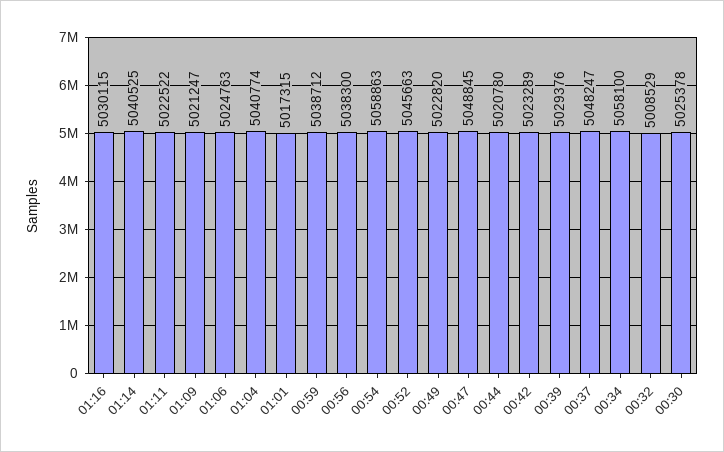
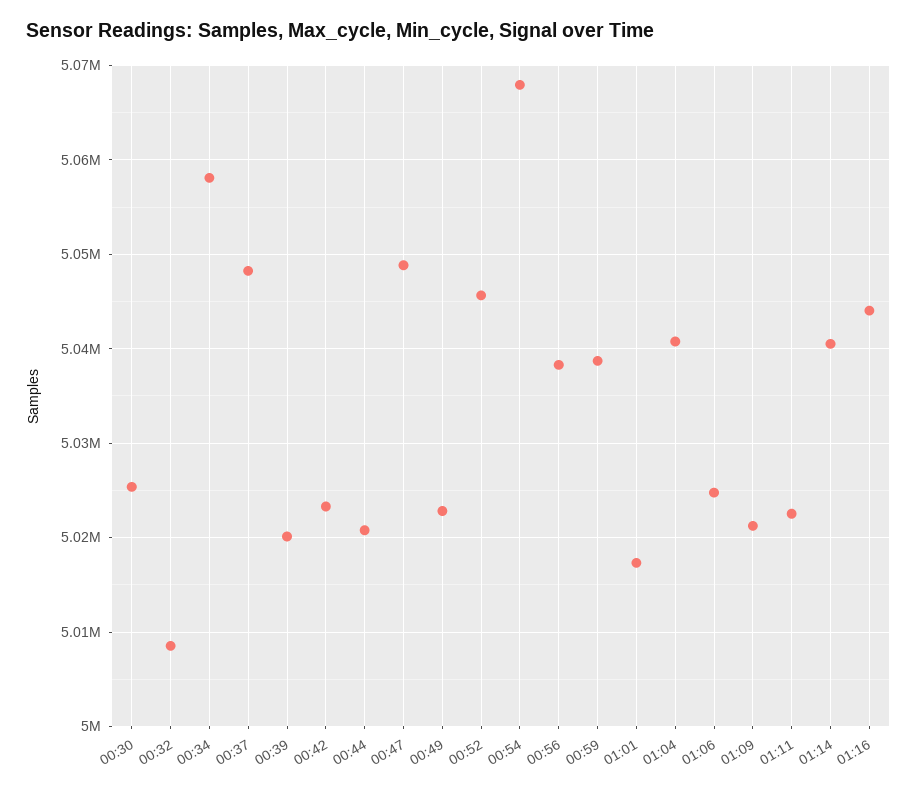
01:16: 5030115 -> 5044000
00:54: 5058863 -> 5068000
00:39: 5029376 -> 5020000

